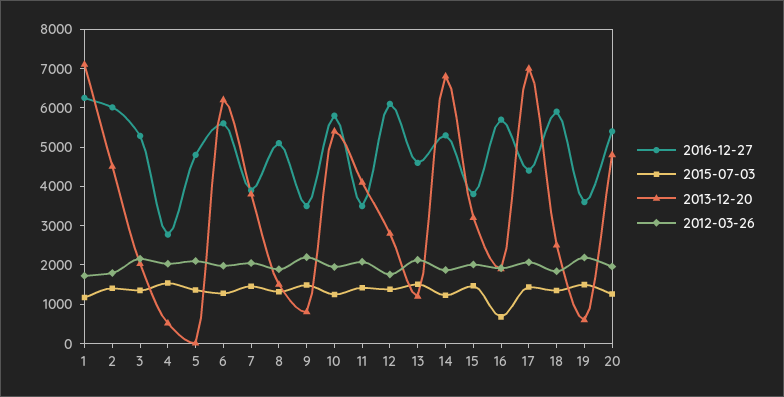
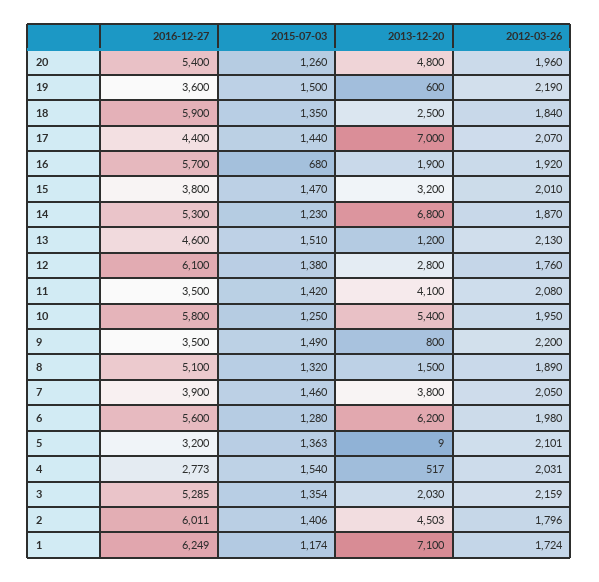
2016-12-27, 5: 4750 -> 3200

